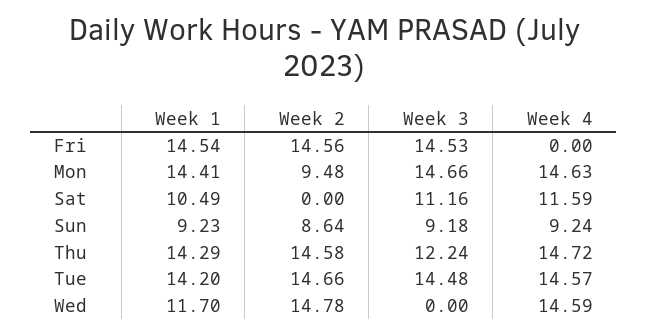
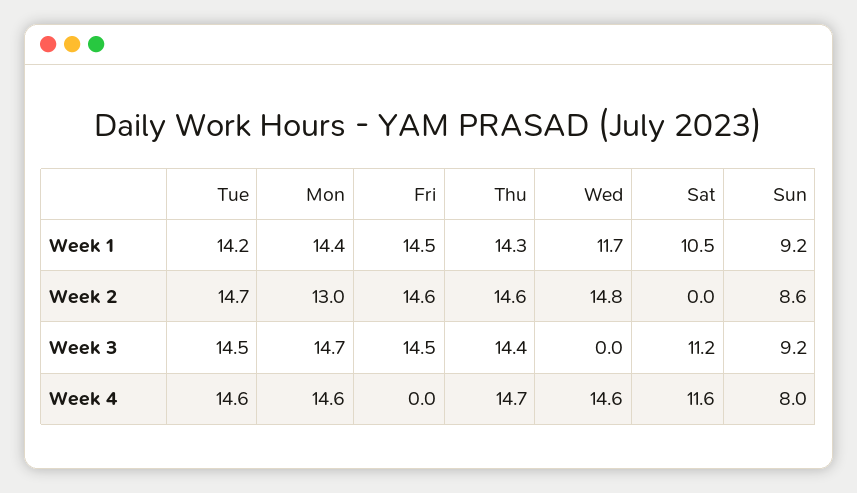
Week 2, Mon: 9.48 -> 13
Week 4, Sun: 9.24 -> 8
Week 3, Thu: 12.24 -> 14.4

